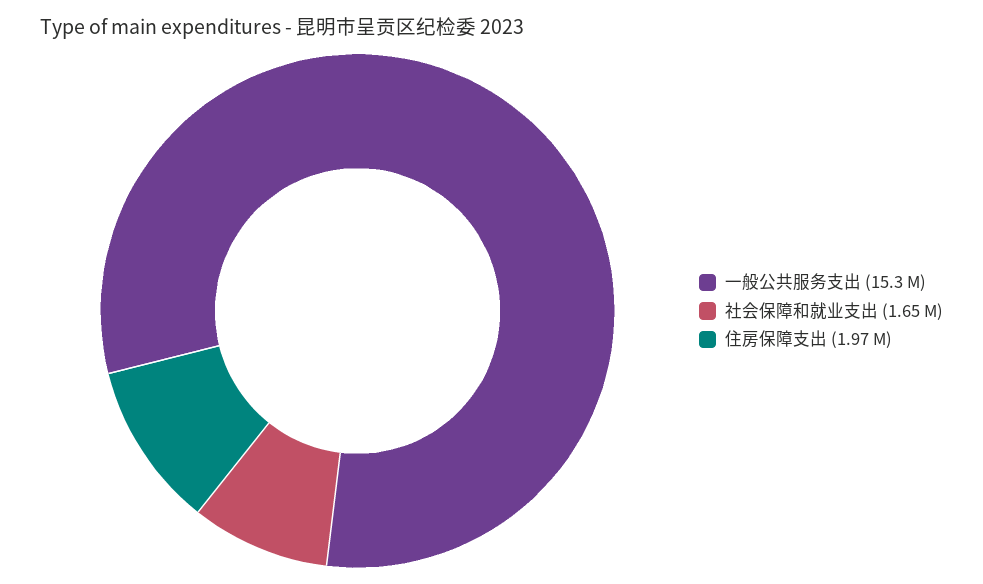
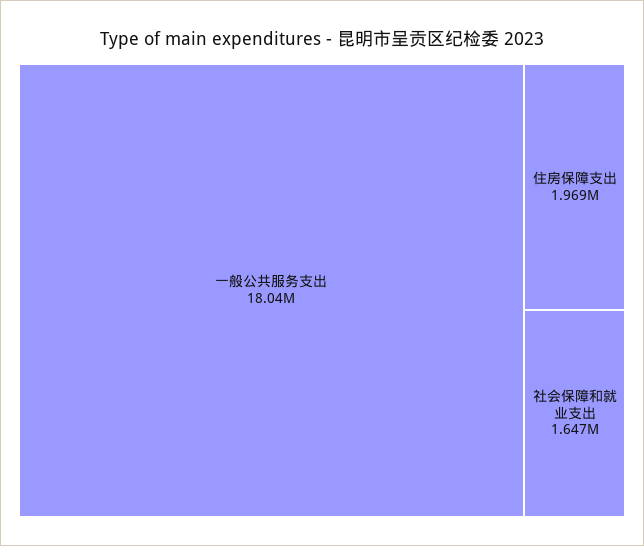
一般公共服务支出: 15300000 -> 18040000

